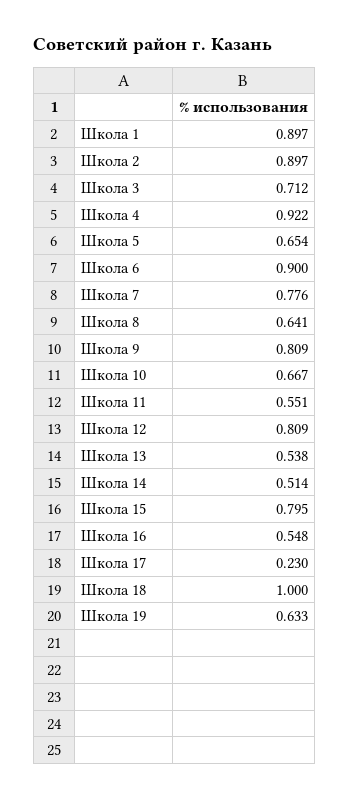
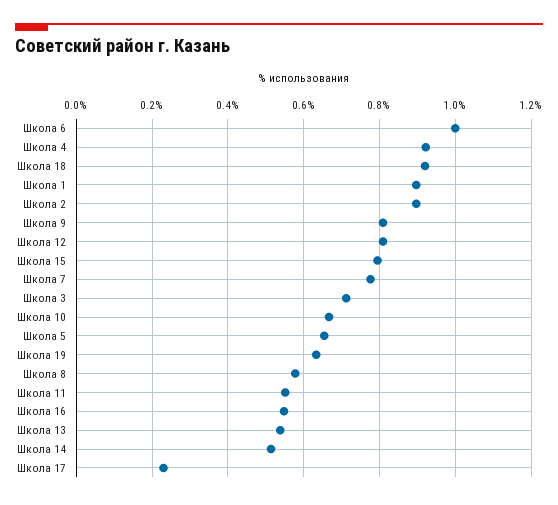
Школа 6: 0.9 -> 1
Школа 8: 0.641 -> 0.58
Школа 18: 1 -> 0.92

